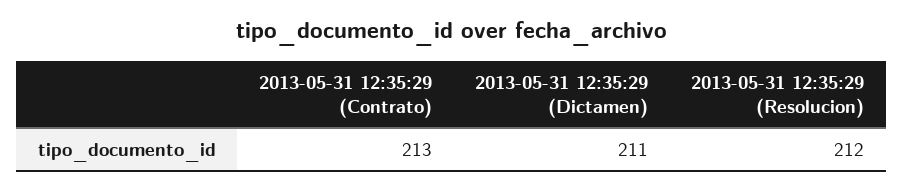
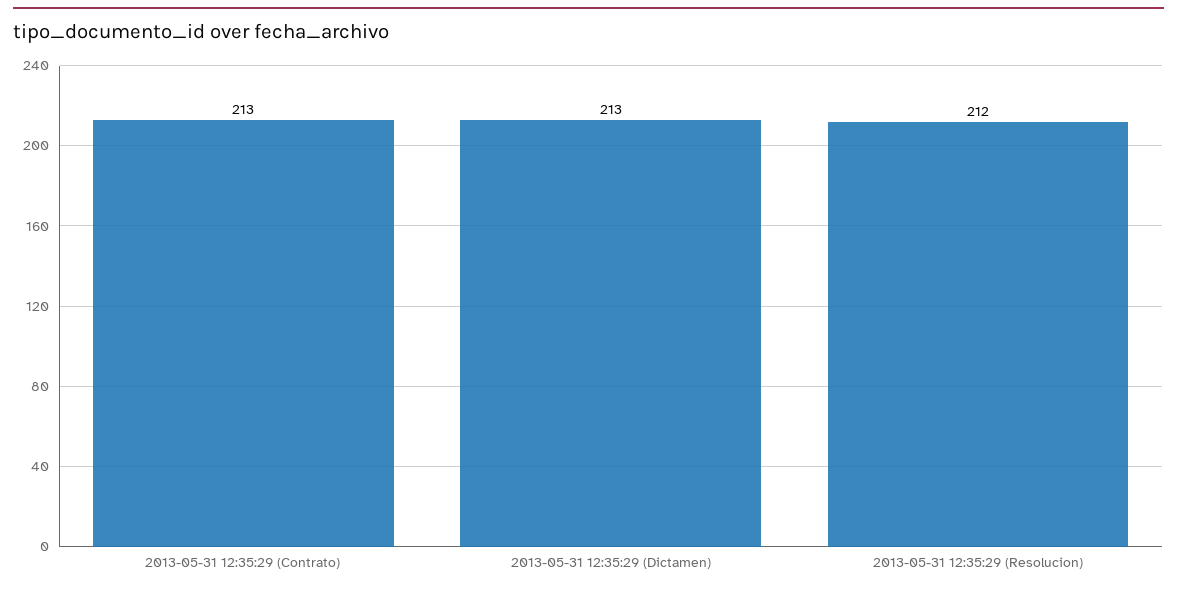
2013-05-31 12:35:29 (Dictamen): 211 -> 213

